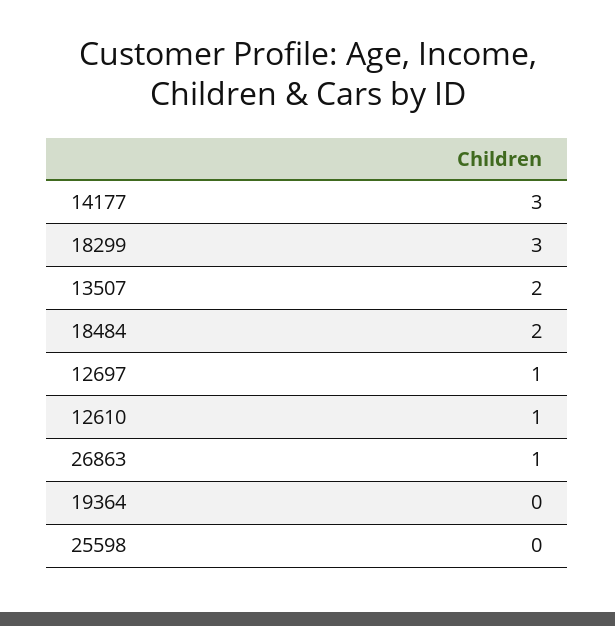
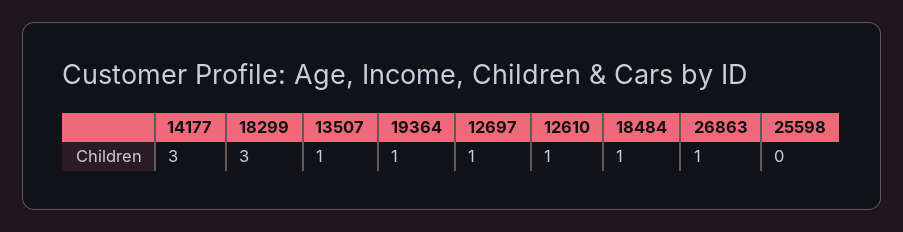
13507: 2 -> 1
18484: 2 -> 1
19364: 0 -> 1

